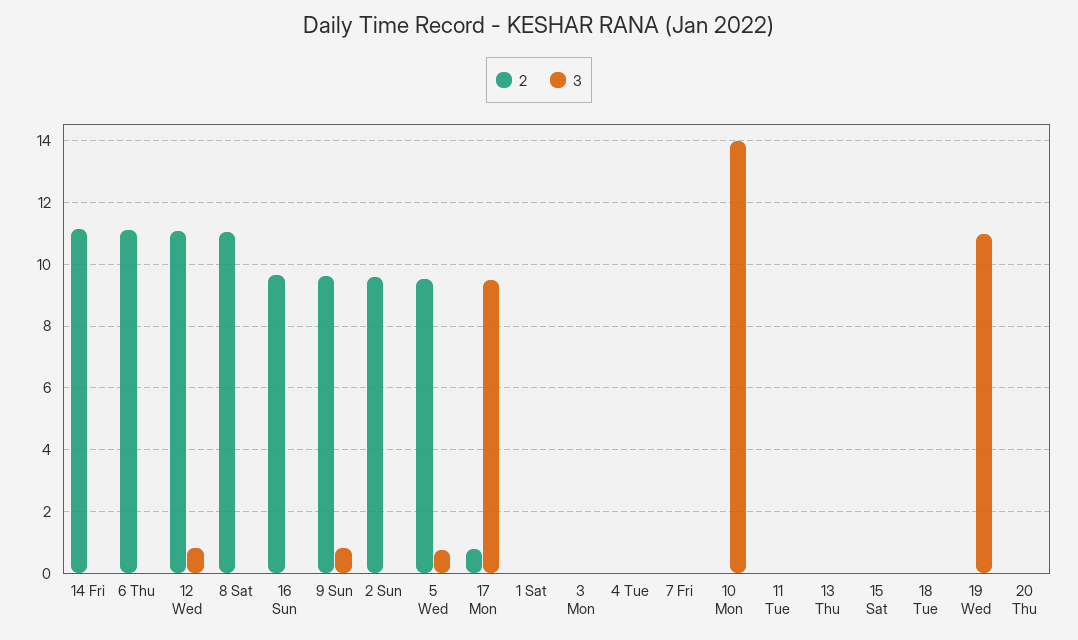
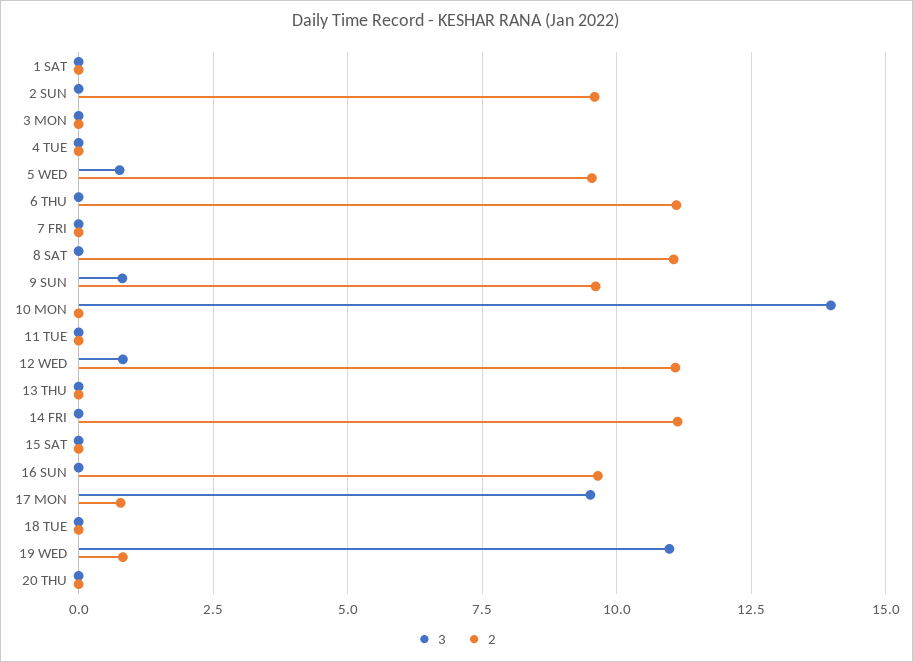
2, 19 Wed: 0 -> 0.75

